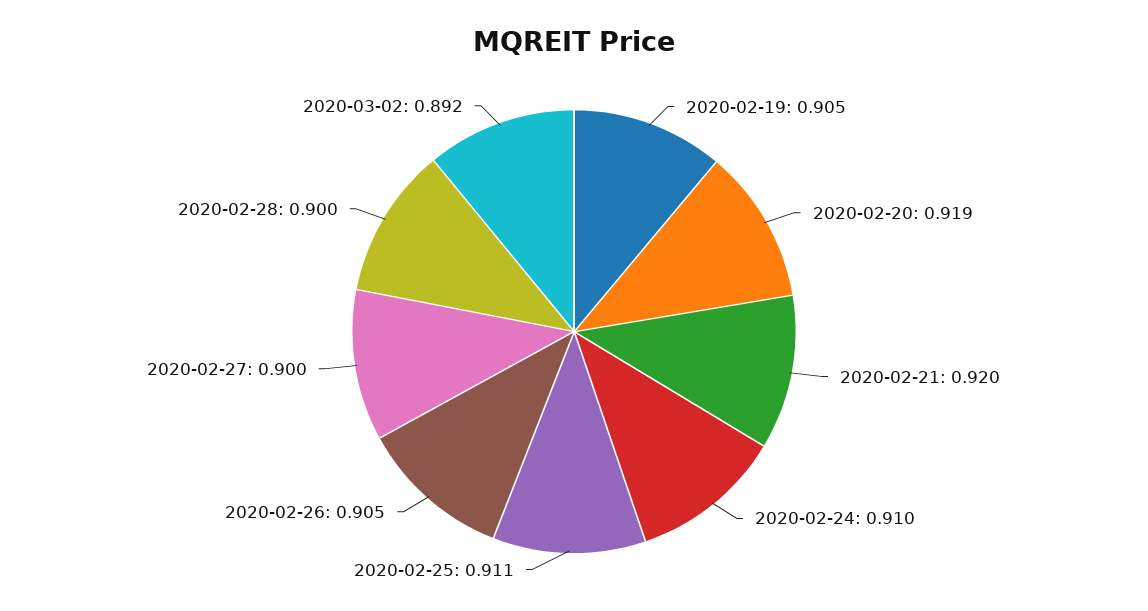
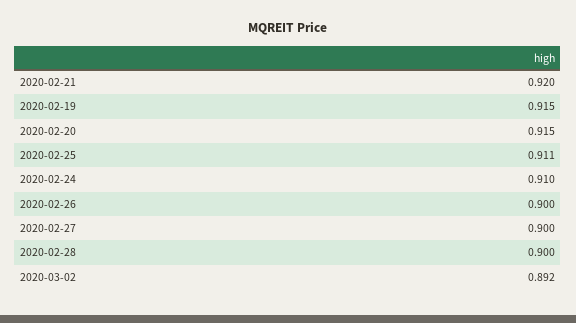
2020-02-19: 0.905 -> 0.915
2020-02-20: 0.919 -> 0.915
2020-02-26: 0.905 -> 0.9

